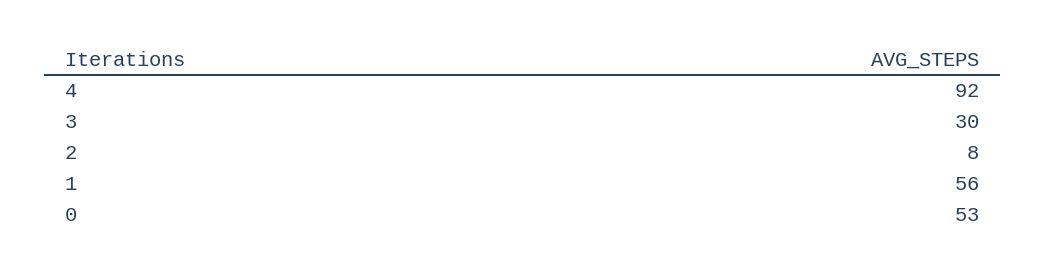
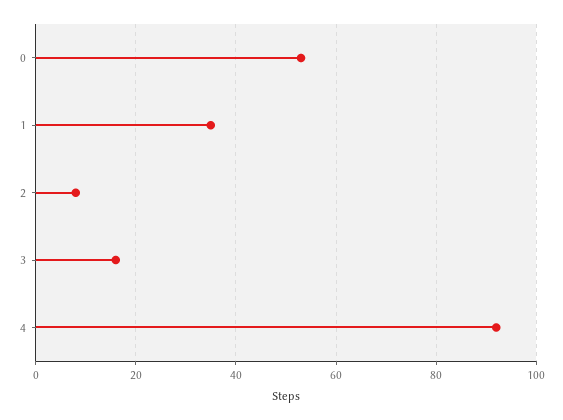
3: 30 -> 15
1: 56 -> 35

